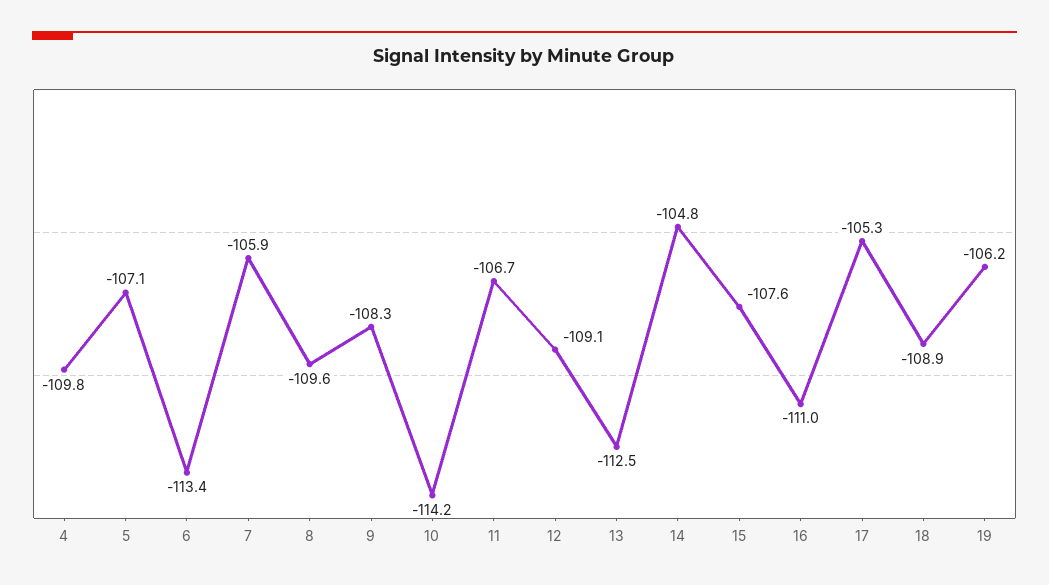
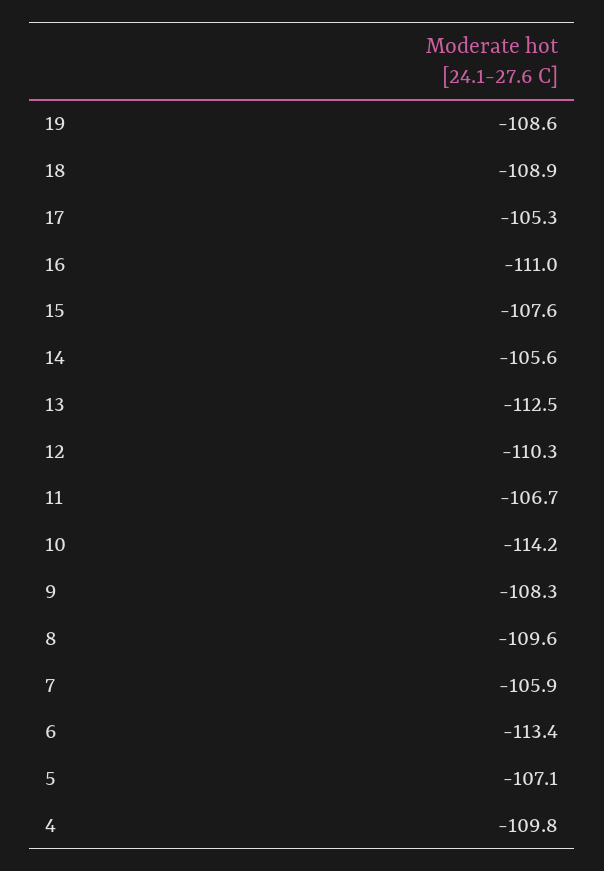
12: -109.1 -> -110.3
14: -104.8 -> -105.6
19: -106.2 -> -108.6

